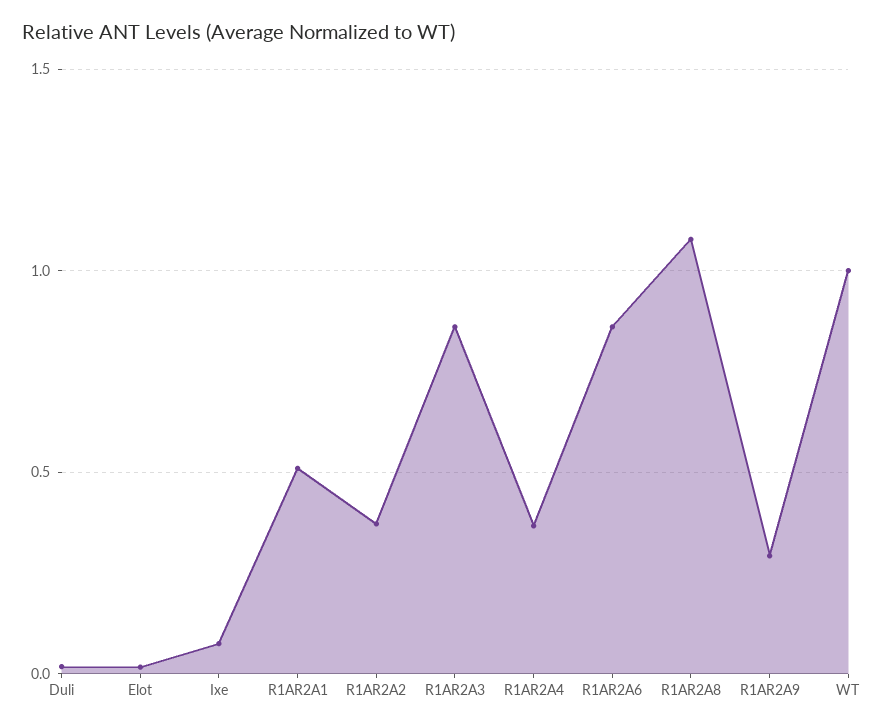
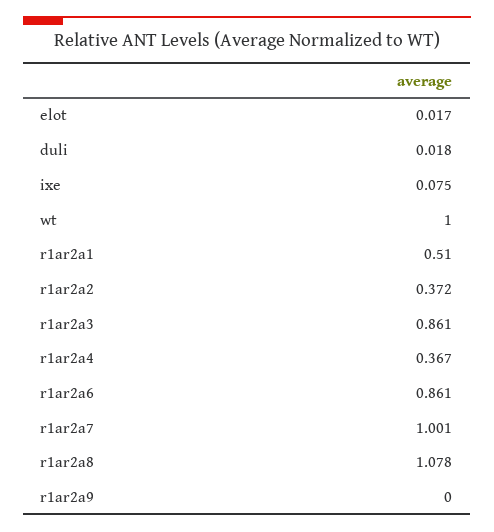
R1AR2A9: 0.3 -> 0
r1ar2a7: none -> 1.001

